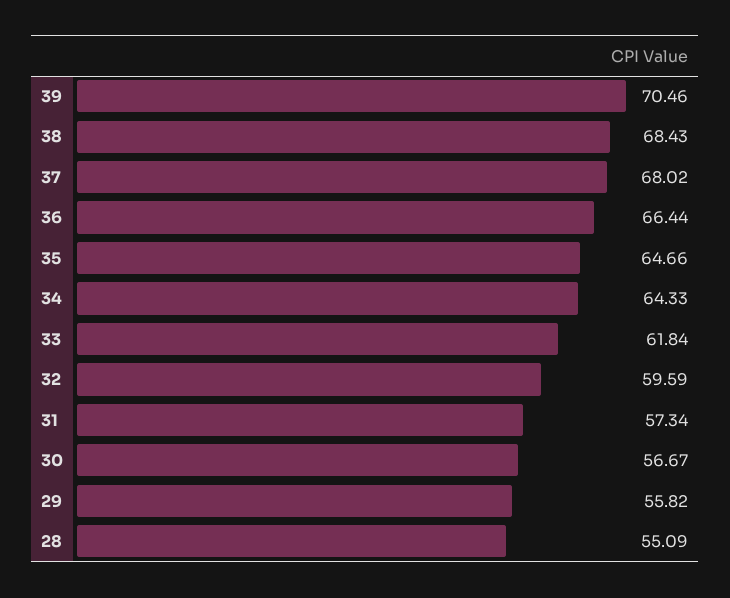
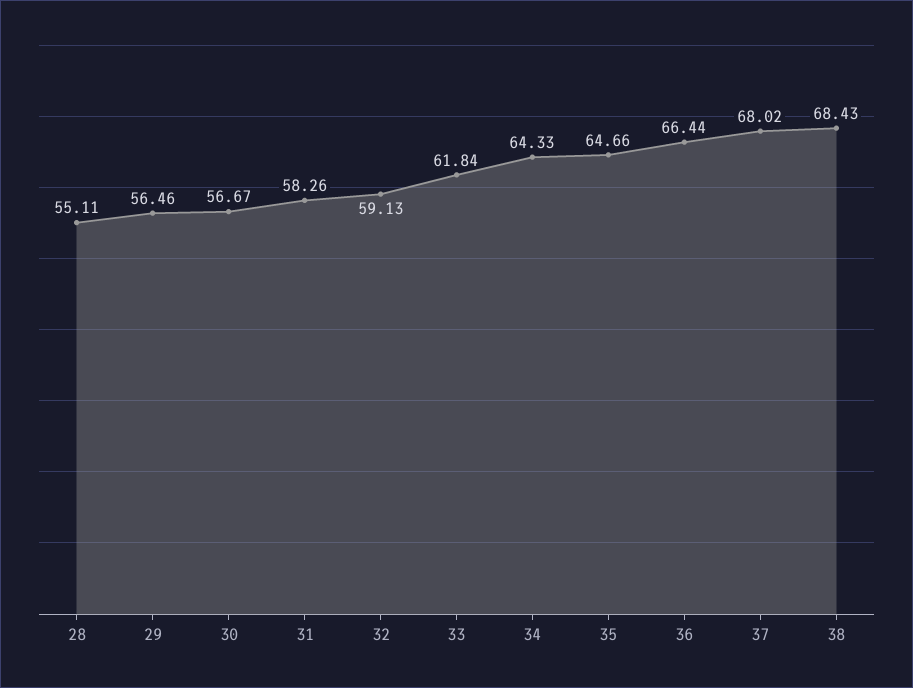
39: 70.46 -> none
32: 59.59 -> 59.13
31: 57.34 -> 58.26
29: 55.82 -> 56.46
28: 55.09 -> 55.11

